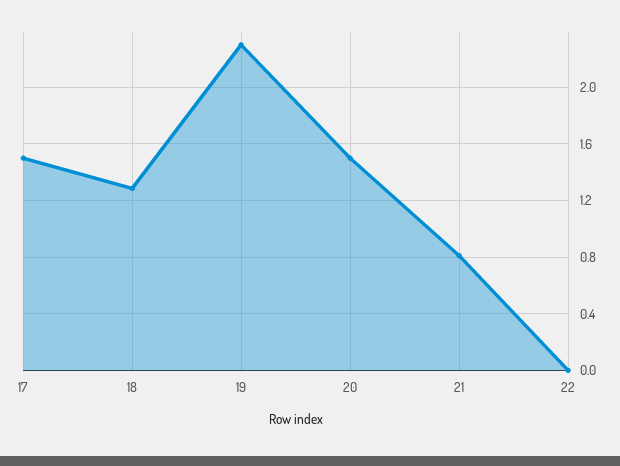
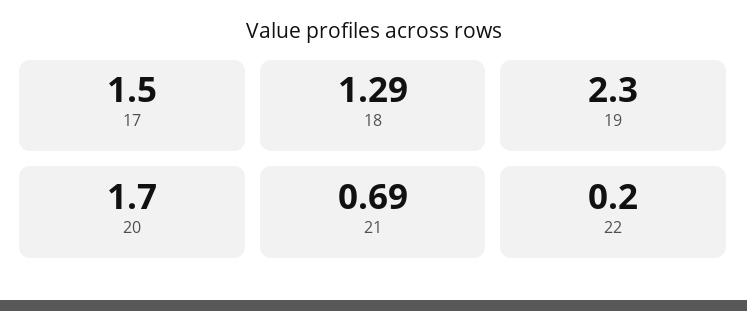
20: 1.5 -> 1.7
21: 0.8 -> 0.69
22: 0 -> 0.2

